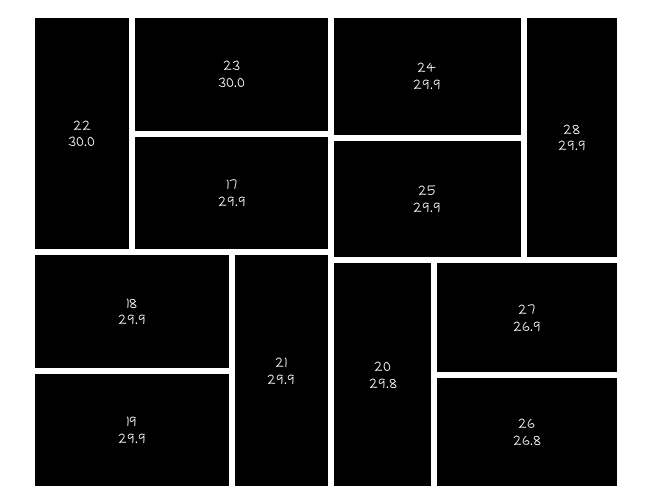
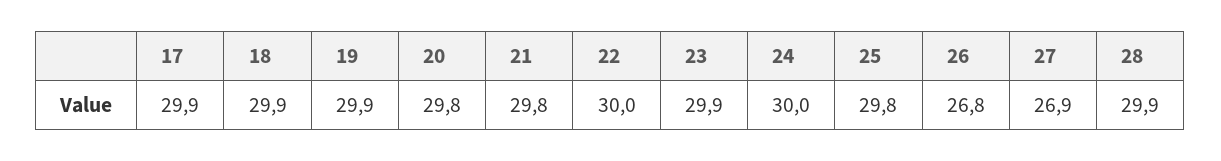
23: 30 -> 29.9
21: 29.9 -> 29.8
24: 29.9 -> 30
25: 29.9 -> 29.8

